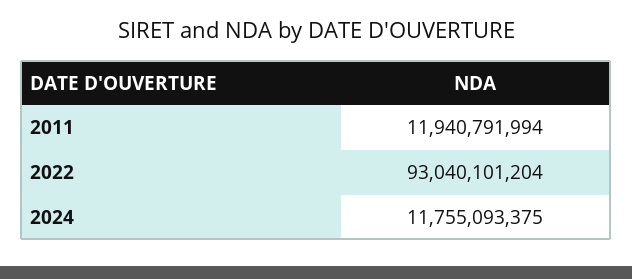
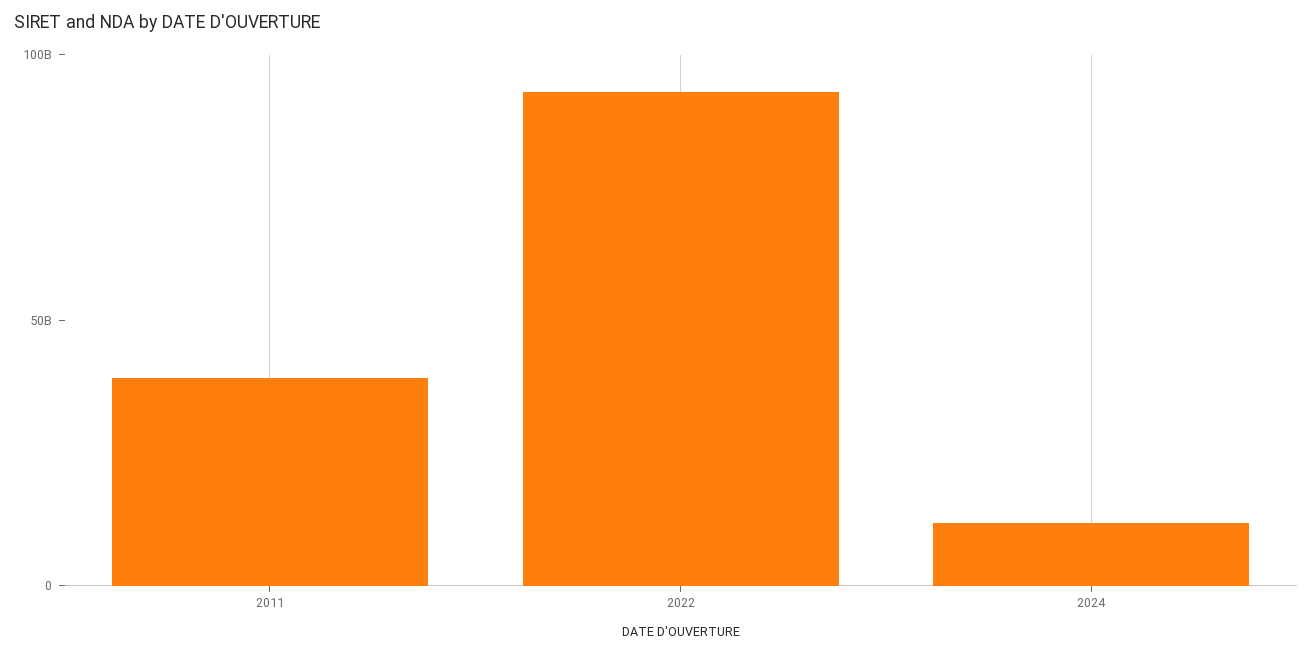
2011: 11940791994 -> 40000000000

